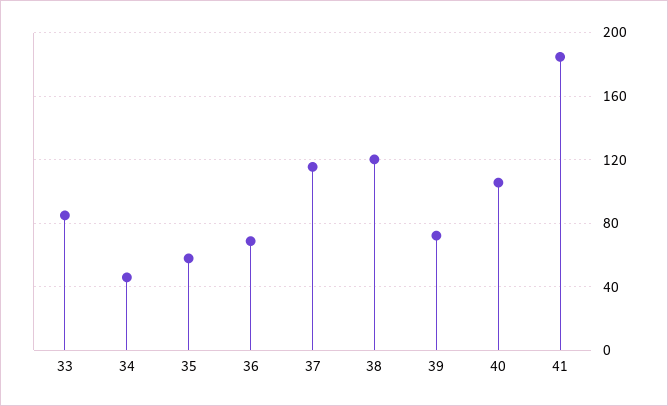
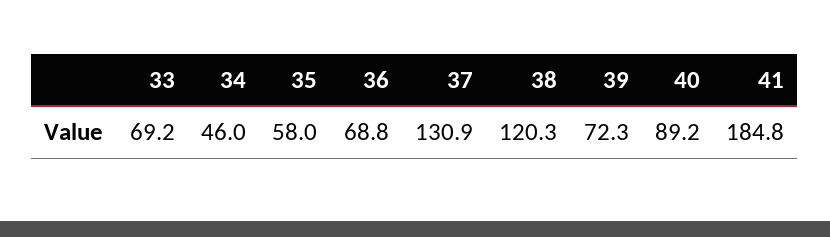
33: 85 -> 69.2
37: 115 -> 130.9
40: 105 -> 89.2

